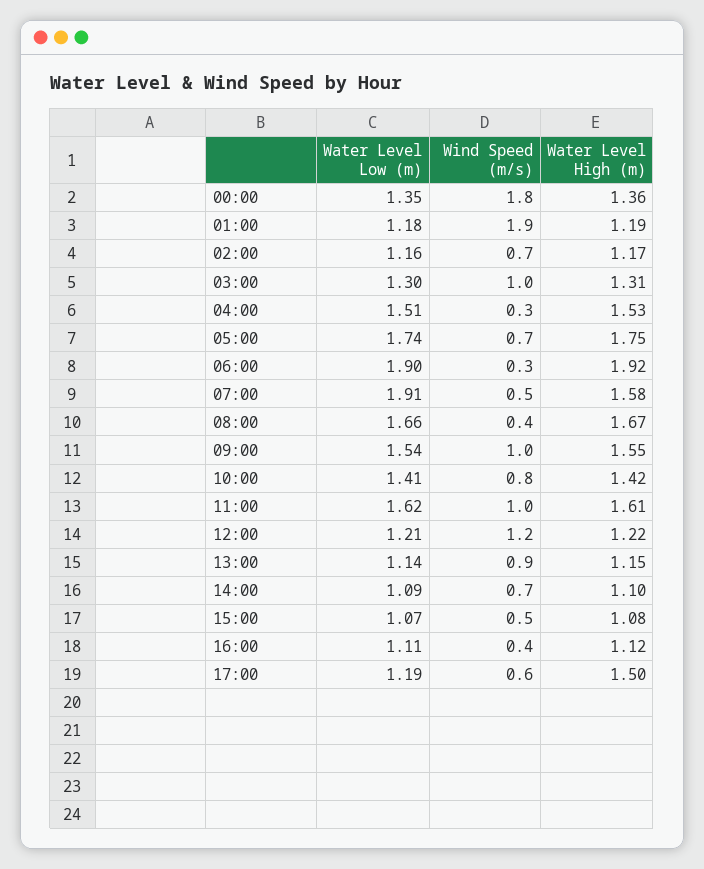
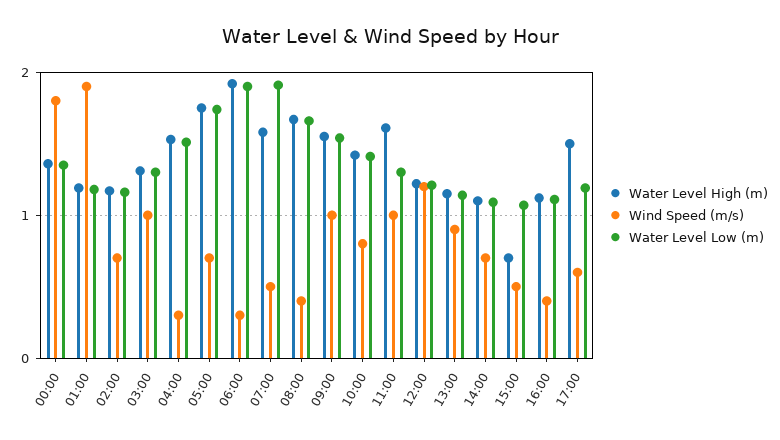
Water Level Low (m), 11:00: 1.62 -> 1.3
Water Level High (m), 15:00: 1.08 -> 0.7

